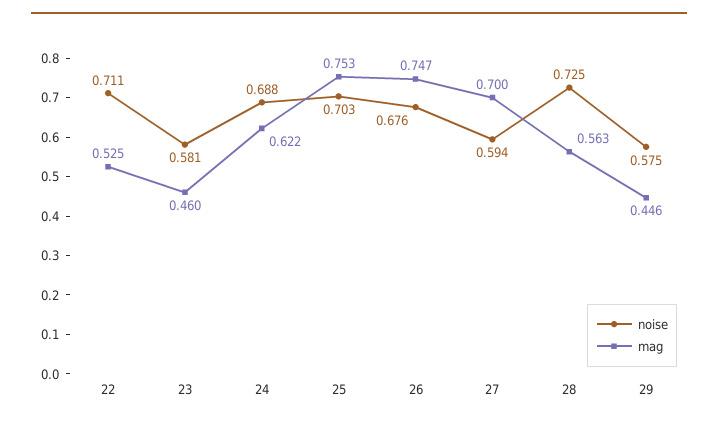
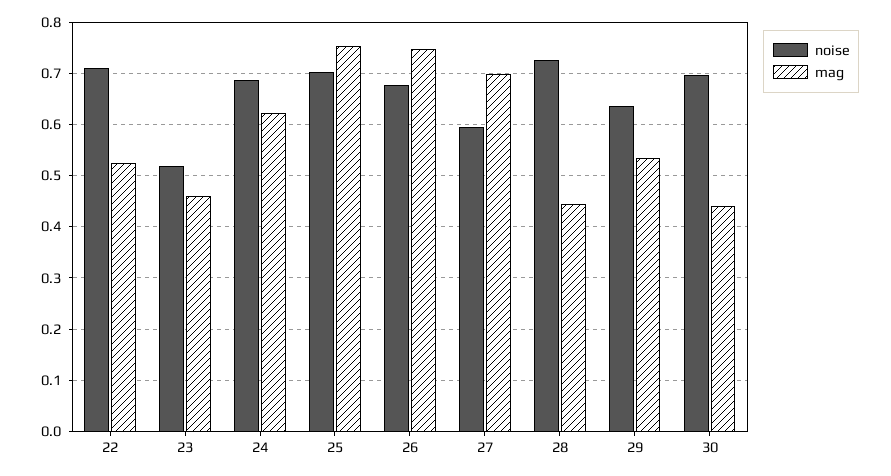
noise, 23: 0.581 -> 0.52
mag, 28: 0.563 -> 0.44
noise, 29: 0.575 -> 0.64
mag, 29: 0.446 -> 0.54
noise, 30: none -> 0.7
mag, 30: none -> 0.44

